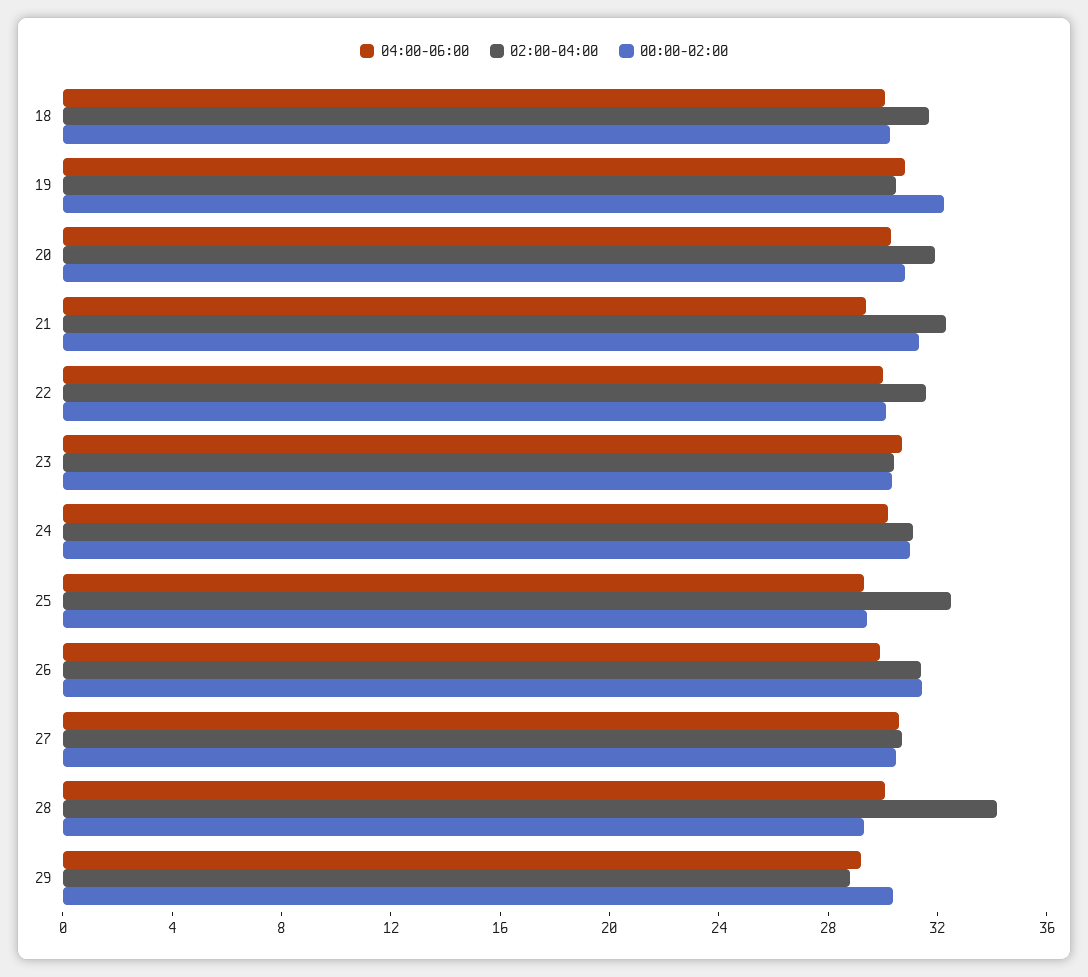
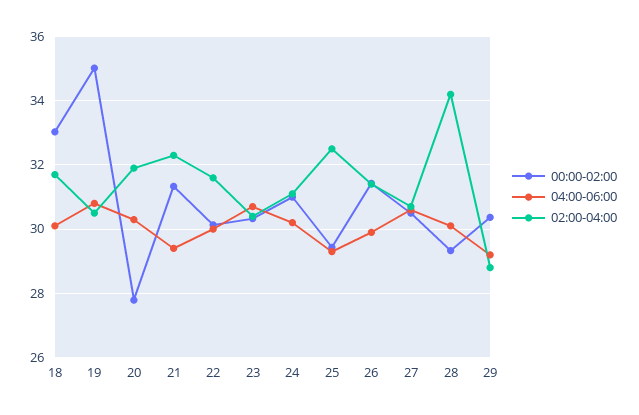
00:00-02:00, 18: 30 -> 33
00:00-02:00, 19: 32 -> 35
00:00-02:00, 20: 31 -> 27.8

